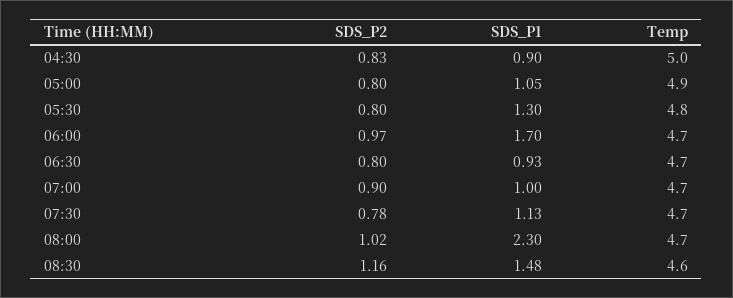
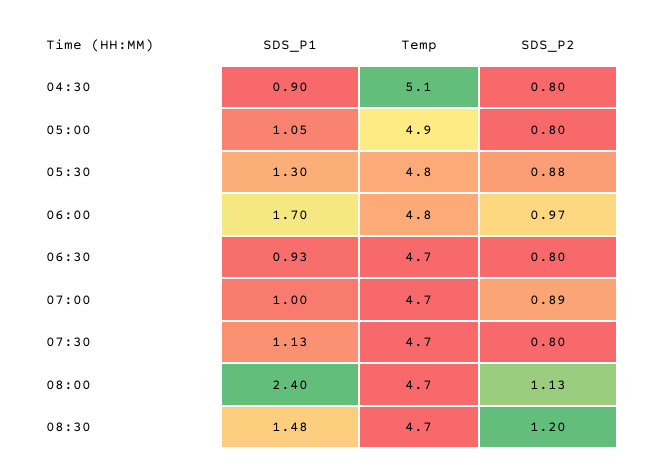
SDS_P2, 04:30: 0.83 -> 0.8
Temp, 04:30: 5 -> 5.1
SDS_P2, 05:30: 0.8 -> 0.88
Temp, 06:00: 4.7 -> 4.8
SDS_P2, 07:00: 0.9 -> 0.89
SDS_P2, 07:30: 0.78 -> 0.8
SDS_P2, 08:00: 1.02 -> 1.13
SDS_P1, 08:00: 2.3 -> 2.4
SDS_P2, 08:30: 1.16 -> 1.2
Temp, 08:30: 4.6 -> 4.7

